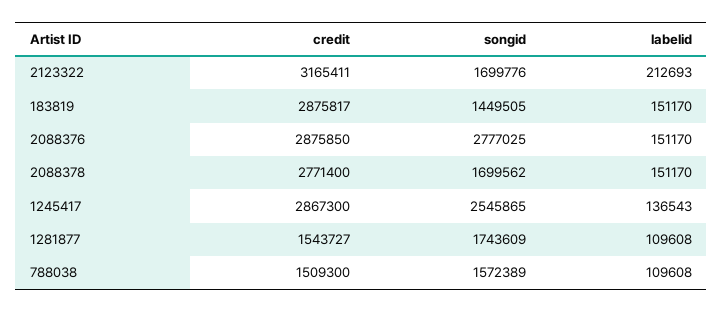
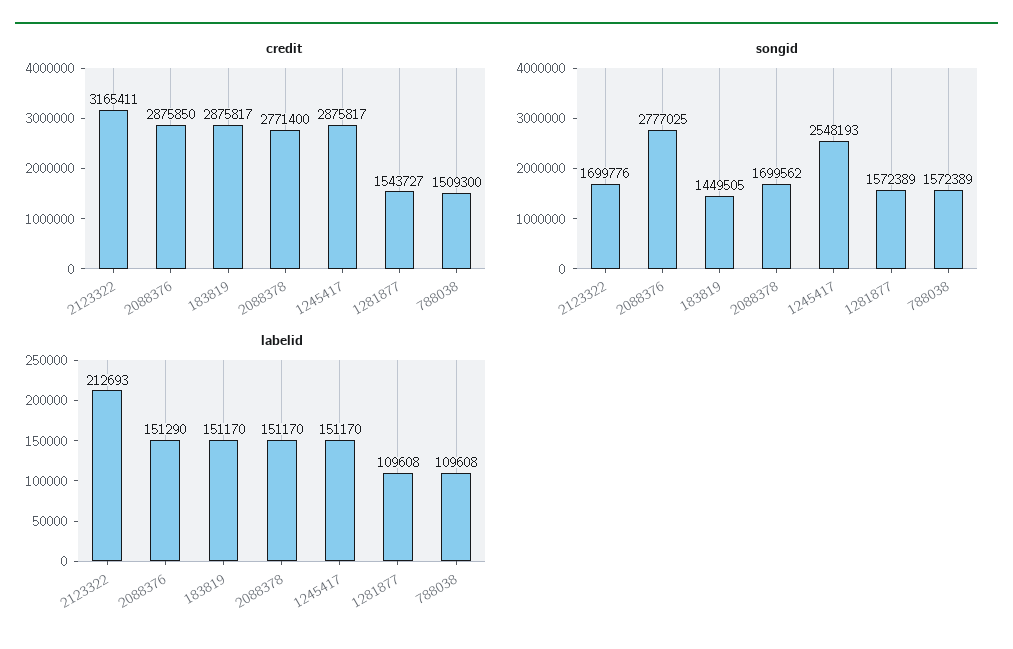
labelid, 2088376: 151170 -> 151290
credit, 1245417: 2867300 -> 2875817
songid, 1245417: 2545865 -> 2548193
labelid, 1245417: 136543 -> 151170
songid, 1281877: 1743609 -> 1572389

